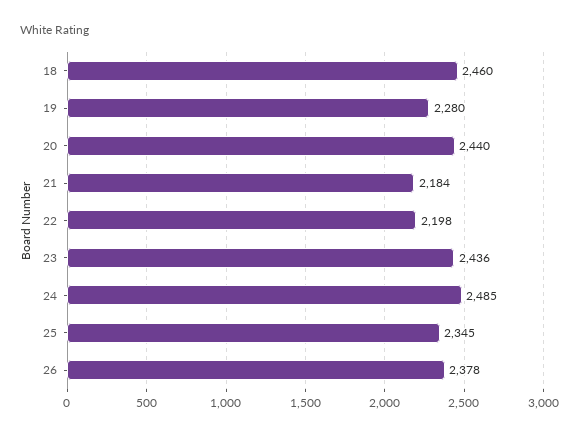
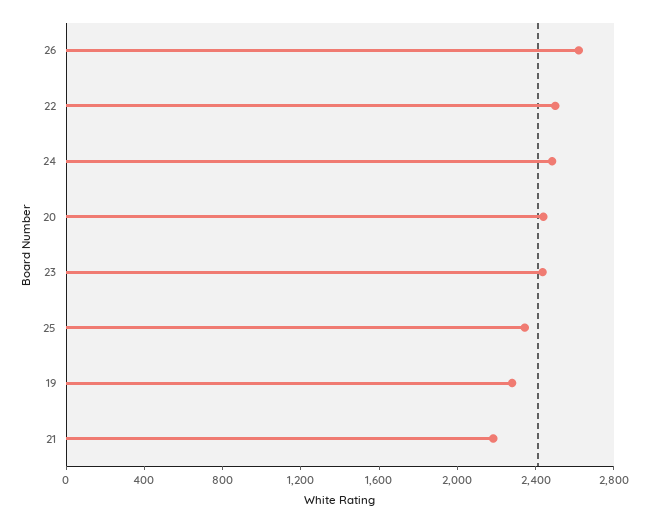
18: 2460 -> none
22: 2198 -> 2500
26: 2378 -> 2600

